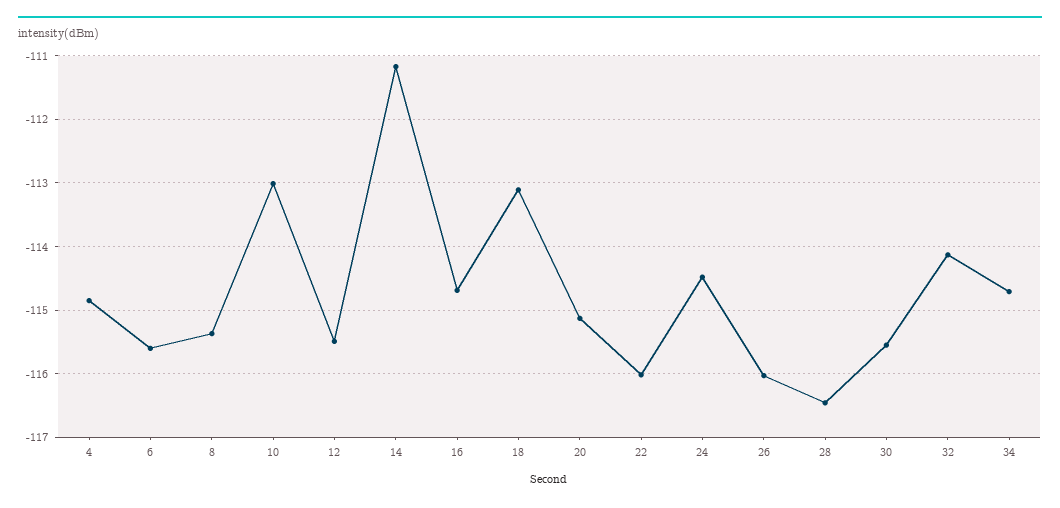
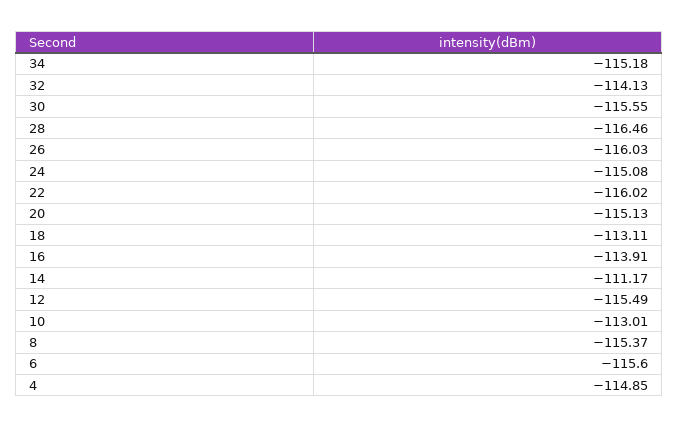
16: -114.7 -> -113.91
24: -114.5 -> -115.08
34: -114.7 -> -115.18

